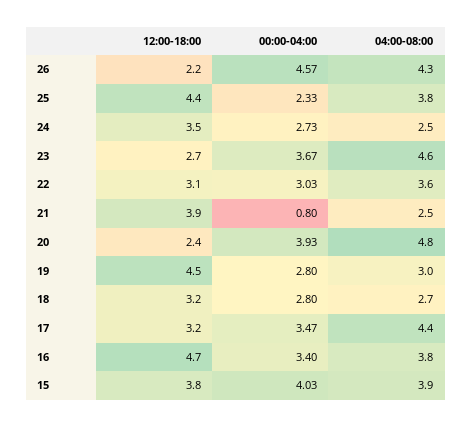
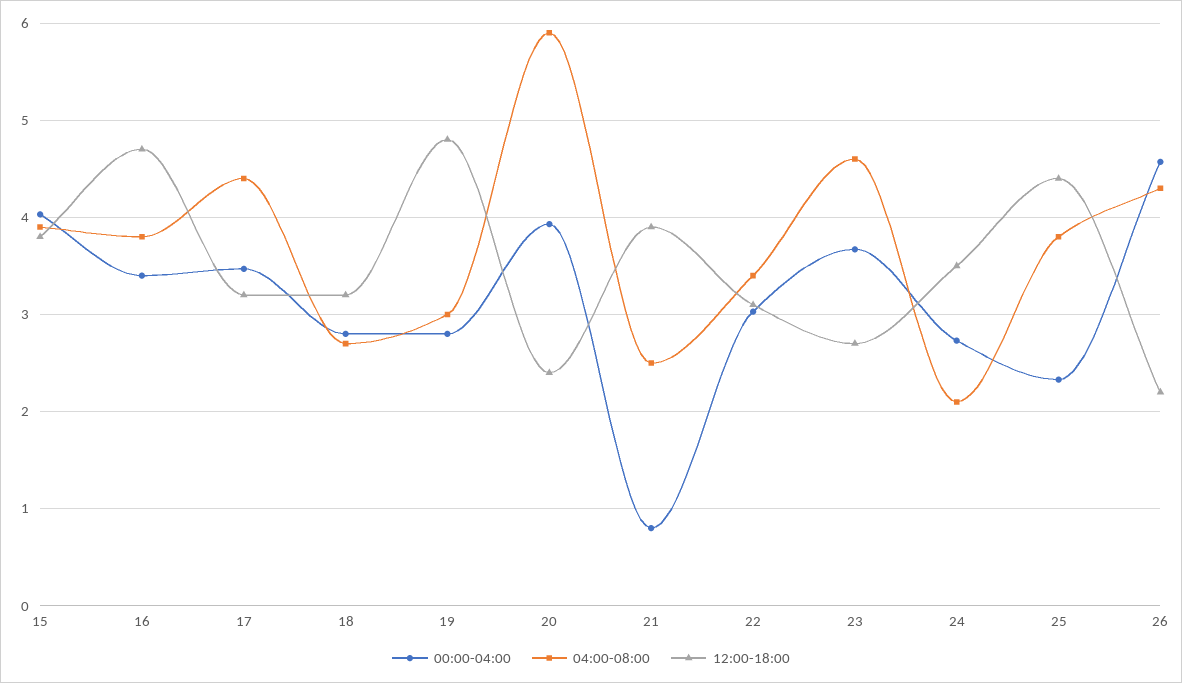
04:00-08:00, 24: 2.5 -> 2.1
04:00-08:00, 22: 3.6 -> 3.4
04:00-08:00, 20: 4.8 -> 5.9
12:00-18:00, 19: 4.5 -> 4.8

